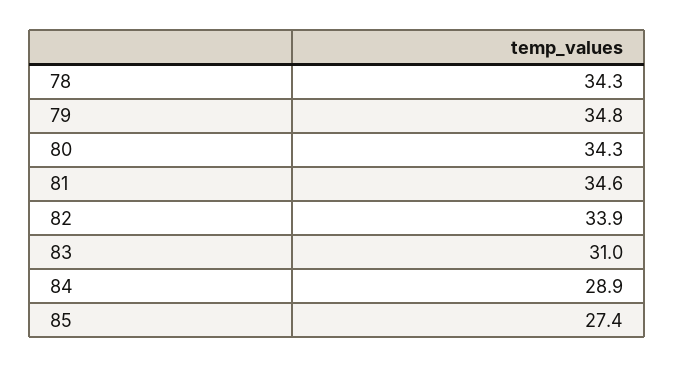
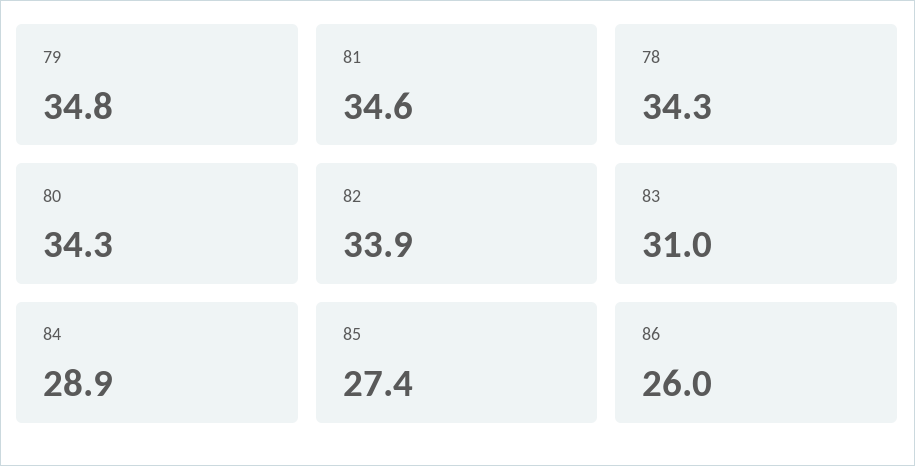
86: none -> 26

